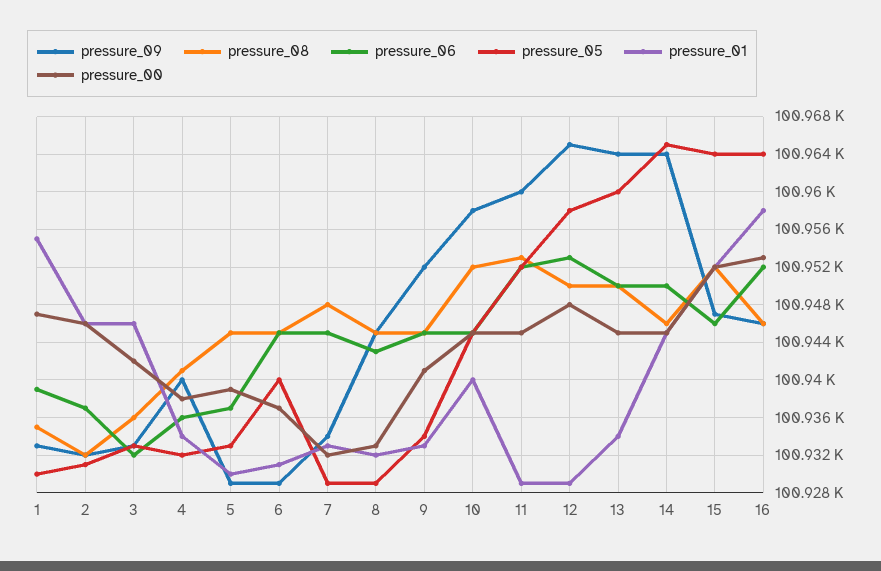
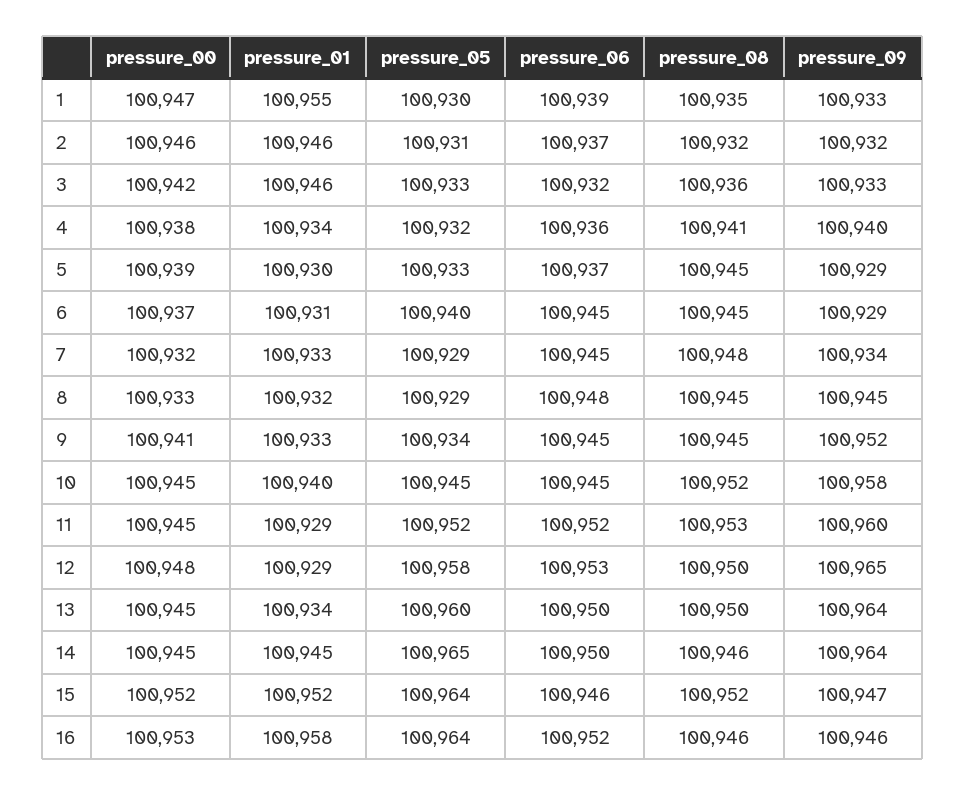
pressure_06, 8: 100943 -> 100948

